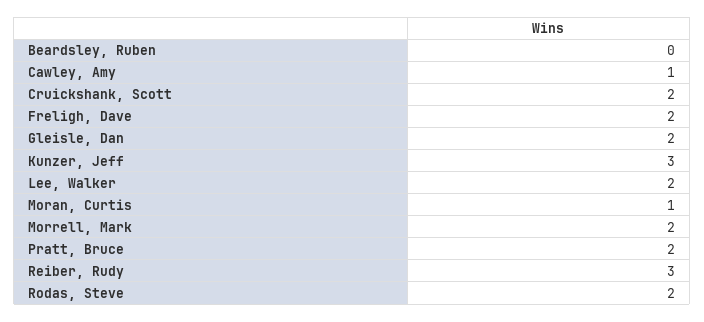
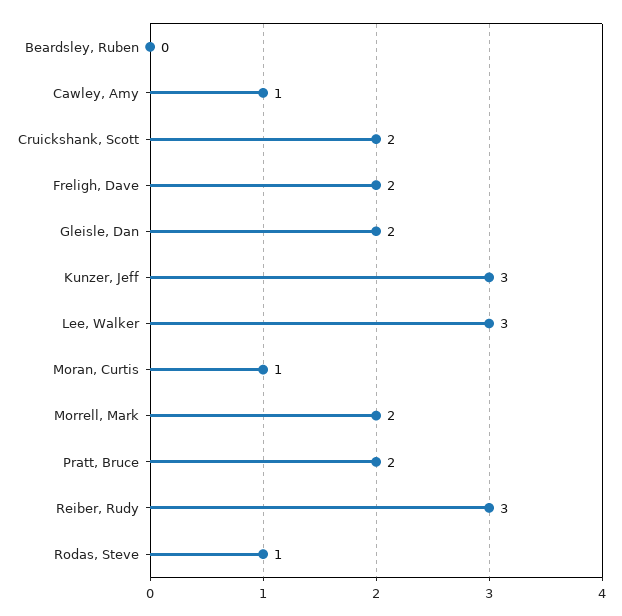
Lee, Walker: 2 -> 3
Rodas, Steve: 2 -> 1

